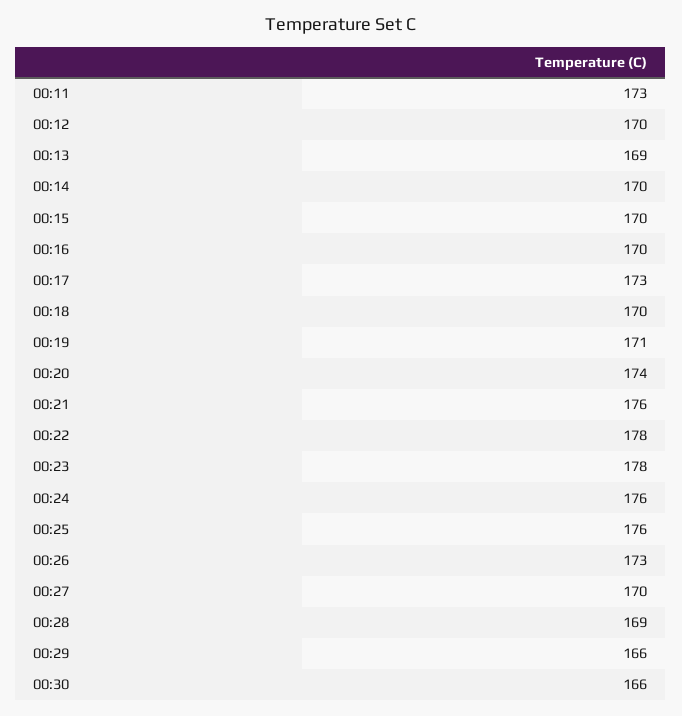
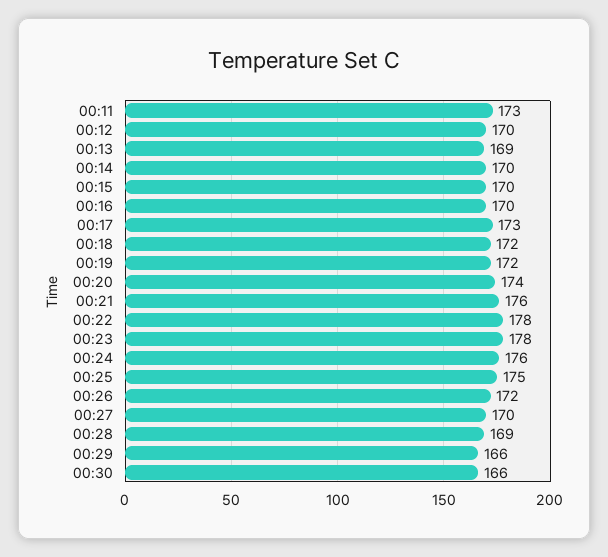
00:18: 170 -> 172
00:19: 171 -> 172
00:25: 176 -> 175
00:26: 173 -> 172

